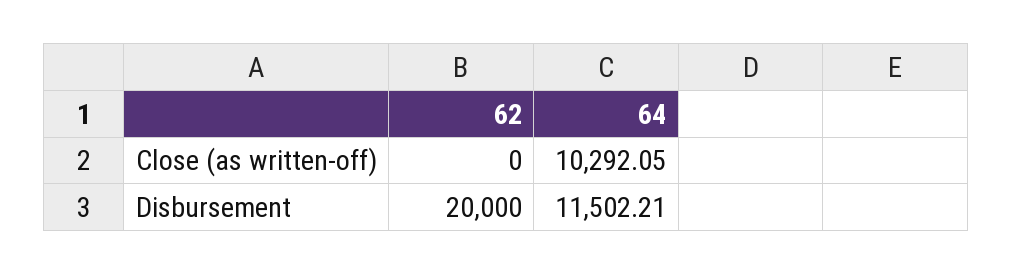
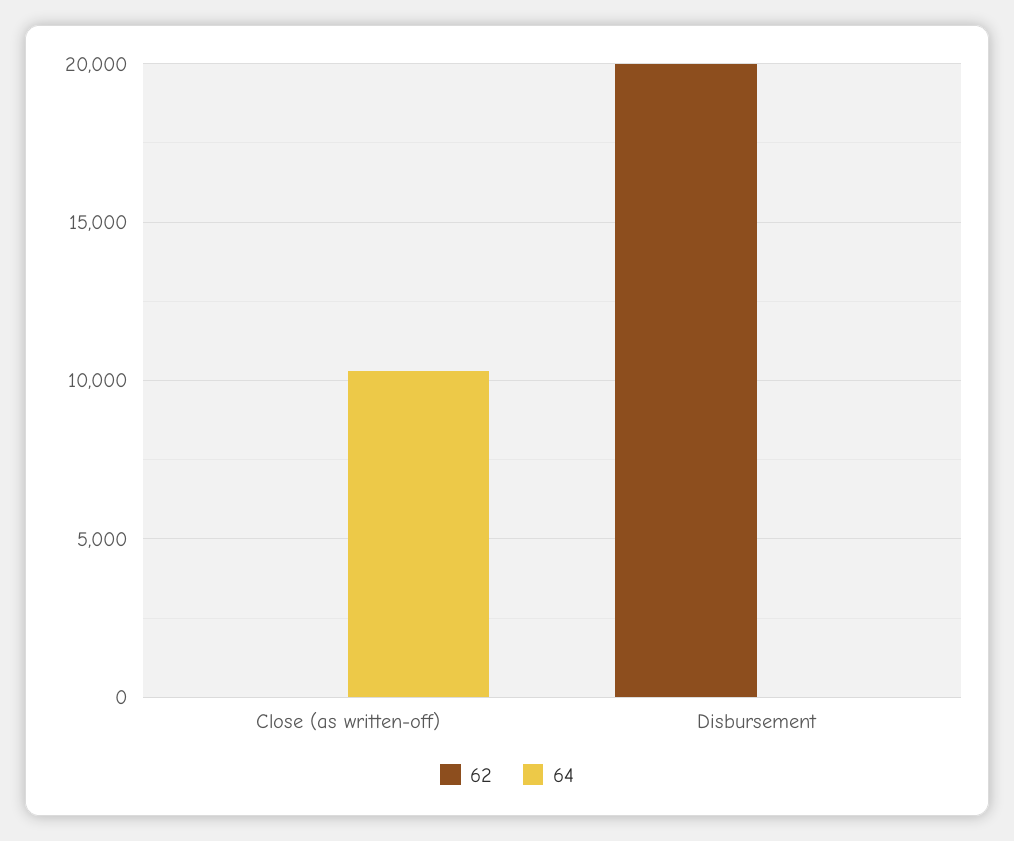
64, Disbursement: 11502.21 -> 0

